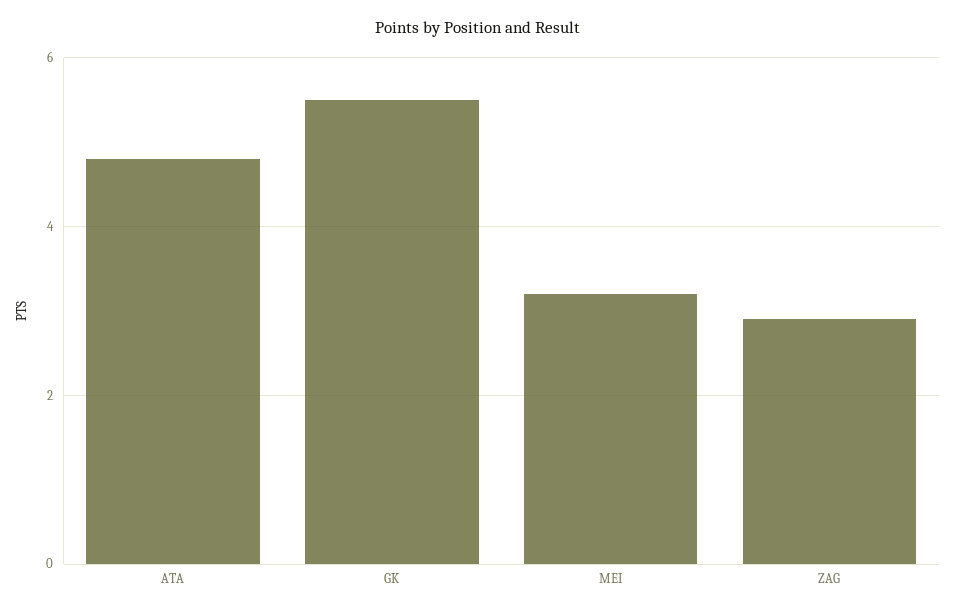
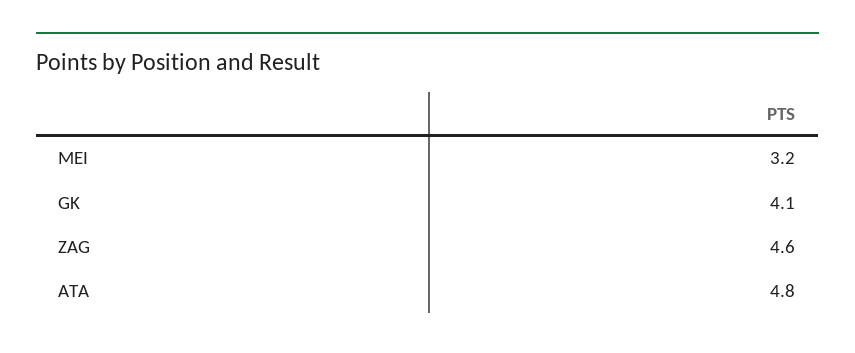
GK: 5.5 -> 4.1
ZAG: 3 -> 4.6

